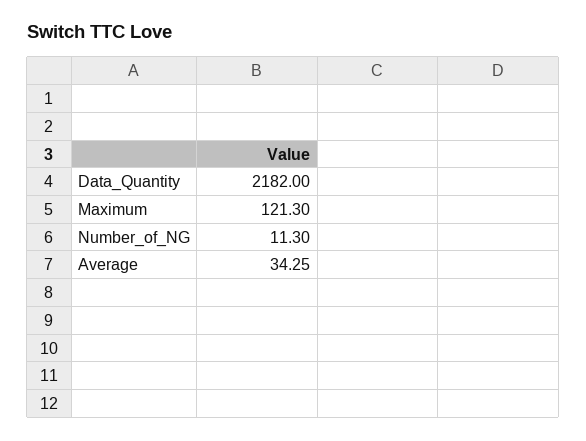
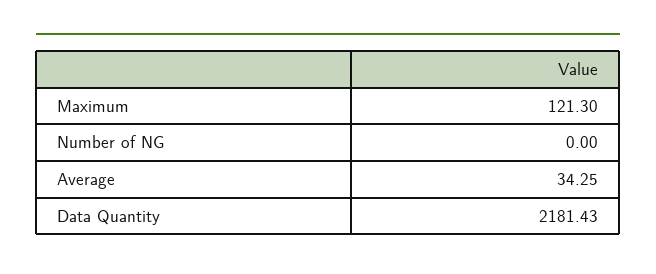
Data_Quantity: 2182 -> 2181.43
Number_of_NG: 11.3 -> 0

